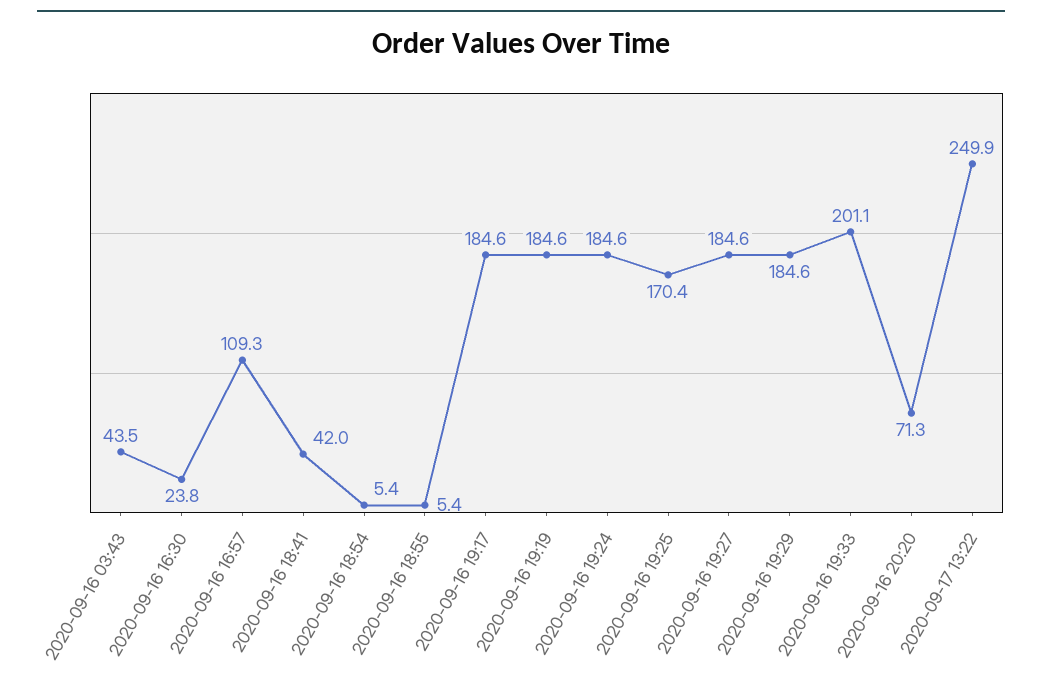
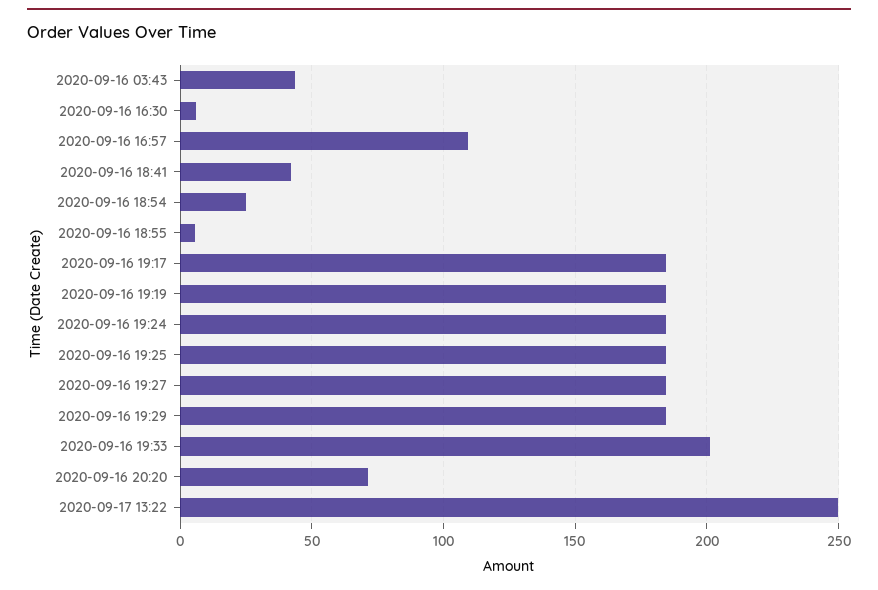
2020-09-16 16:30: 23.8 -> 5
2020-09-16 18:54: 5.4 -> 25
2020-09-16 19:25: 170.4 -> 185

